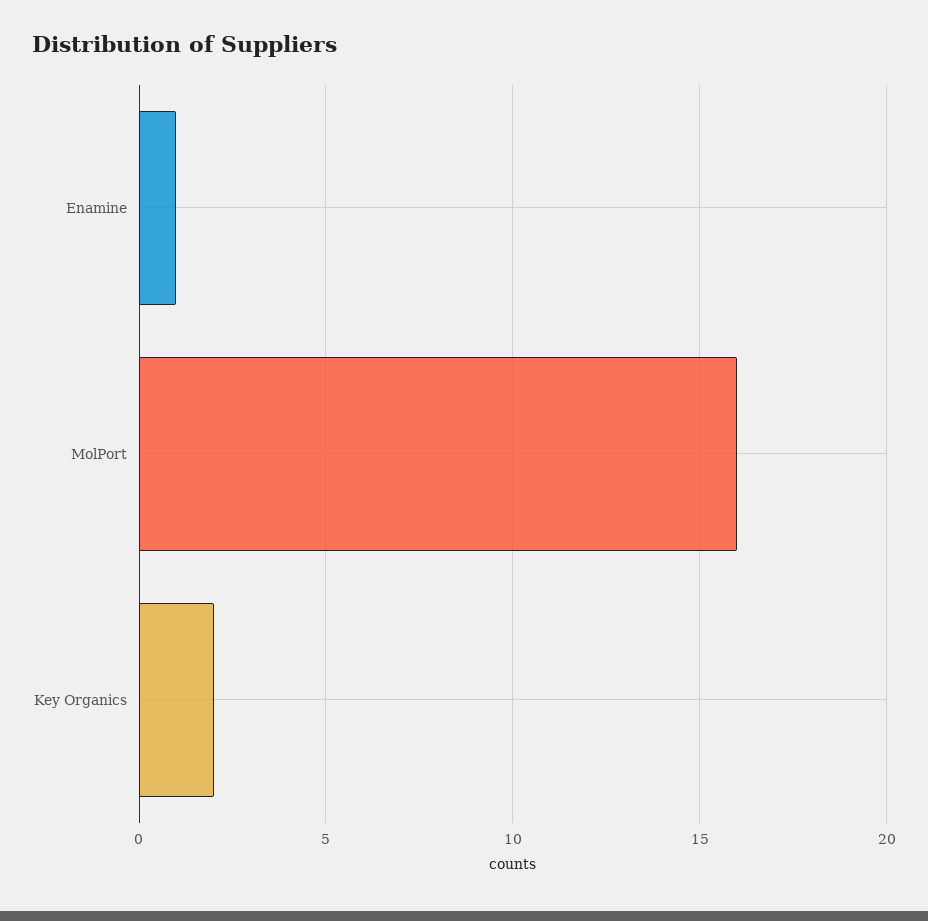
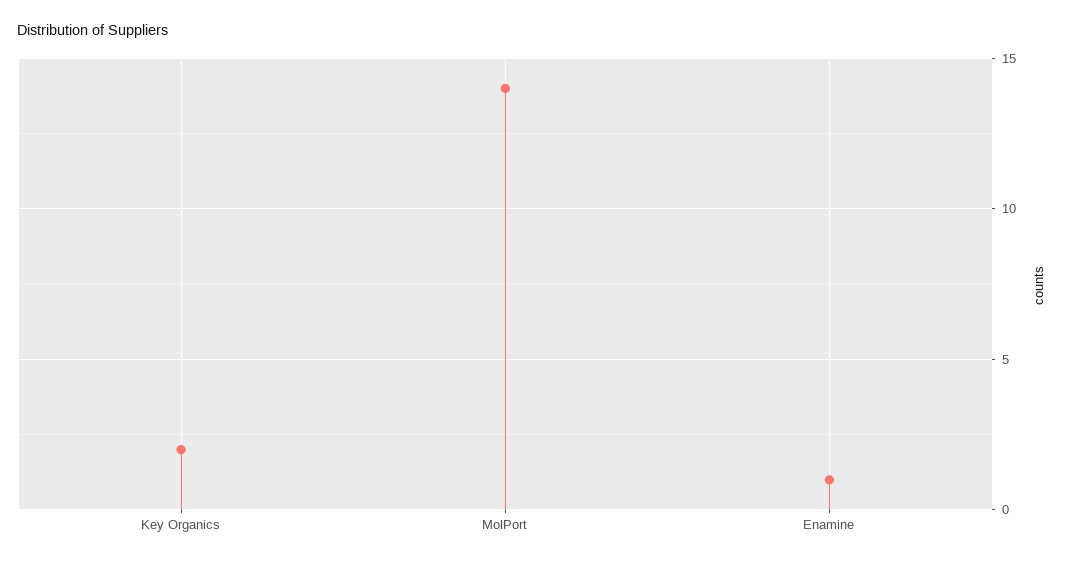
MolPort: 16 -> 14

